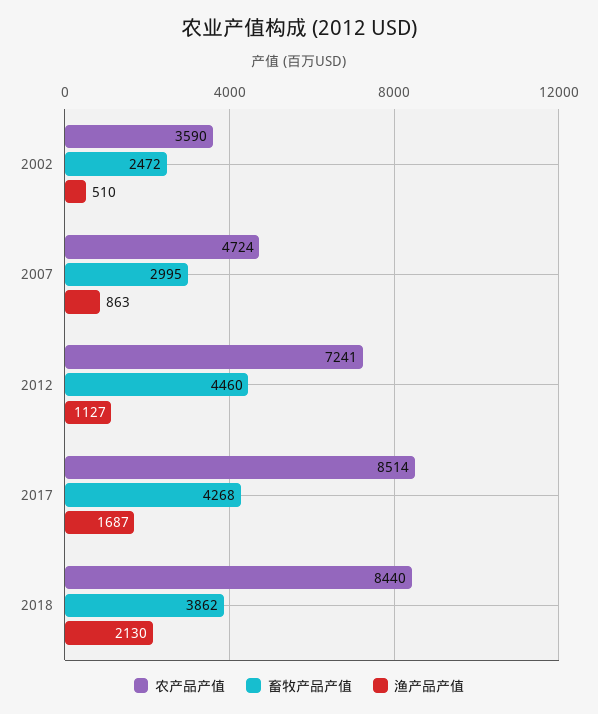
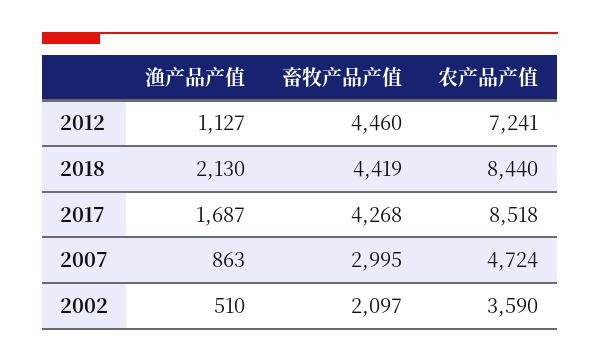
畜牧产品产值, 2002: 2472 -> 2097
农产品产值, 2017: 8514 -> 8518
畜牧产品产值, 2018: 3862 -> 4419

